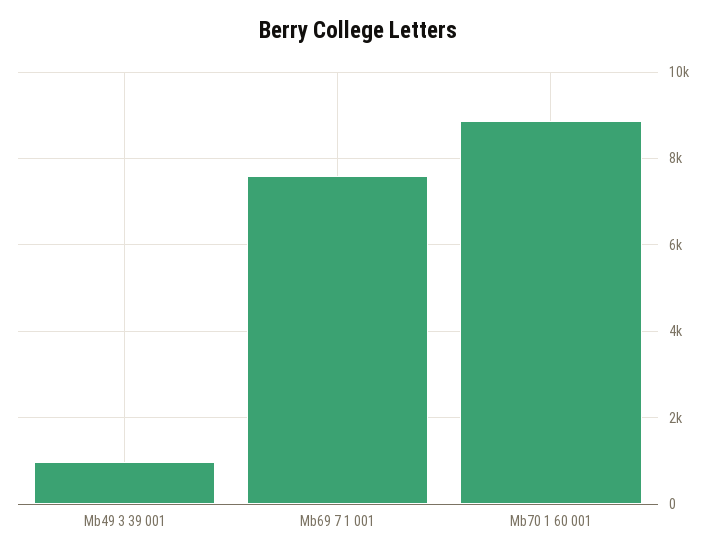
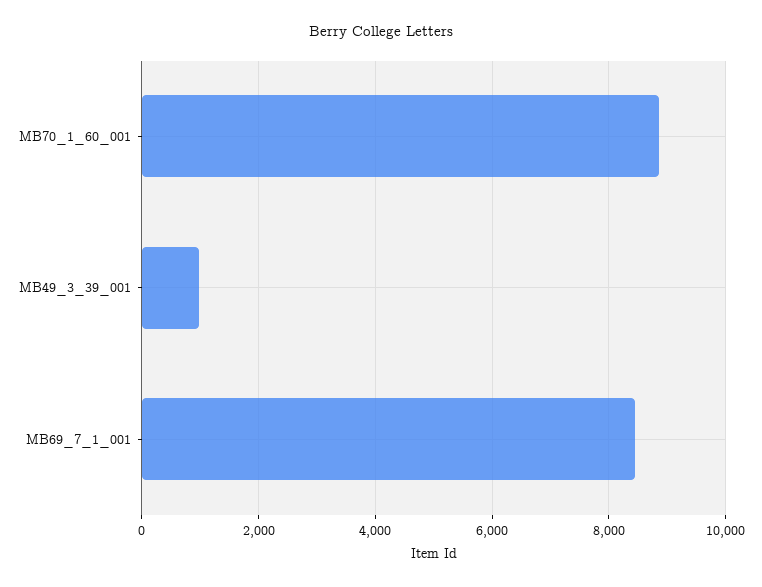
Mb69 7 1 001: 7600 -> 8400

